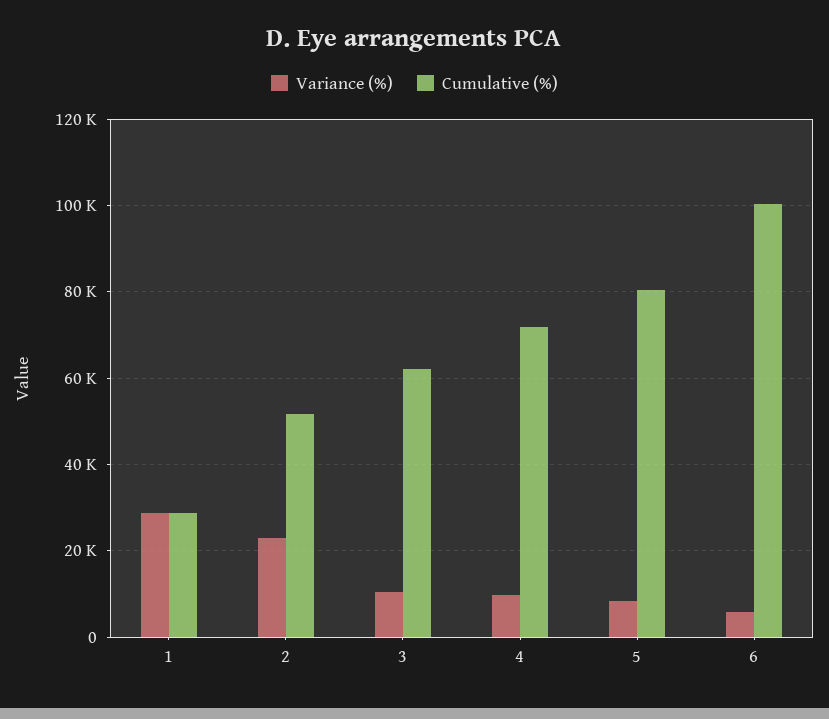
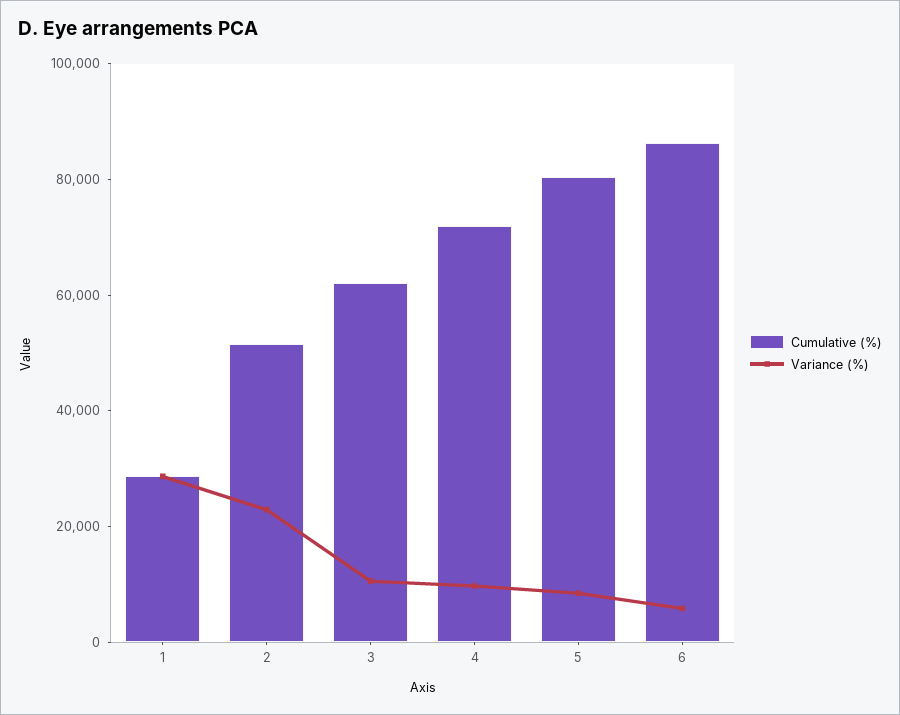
Cumulative (%), 6: 100000 -> 85000

